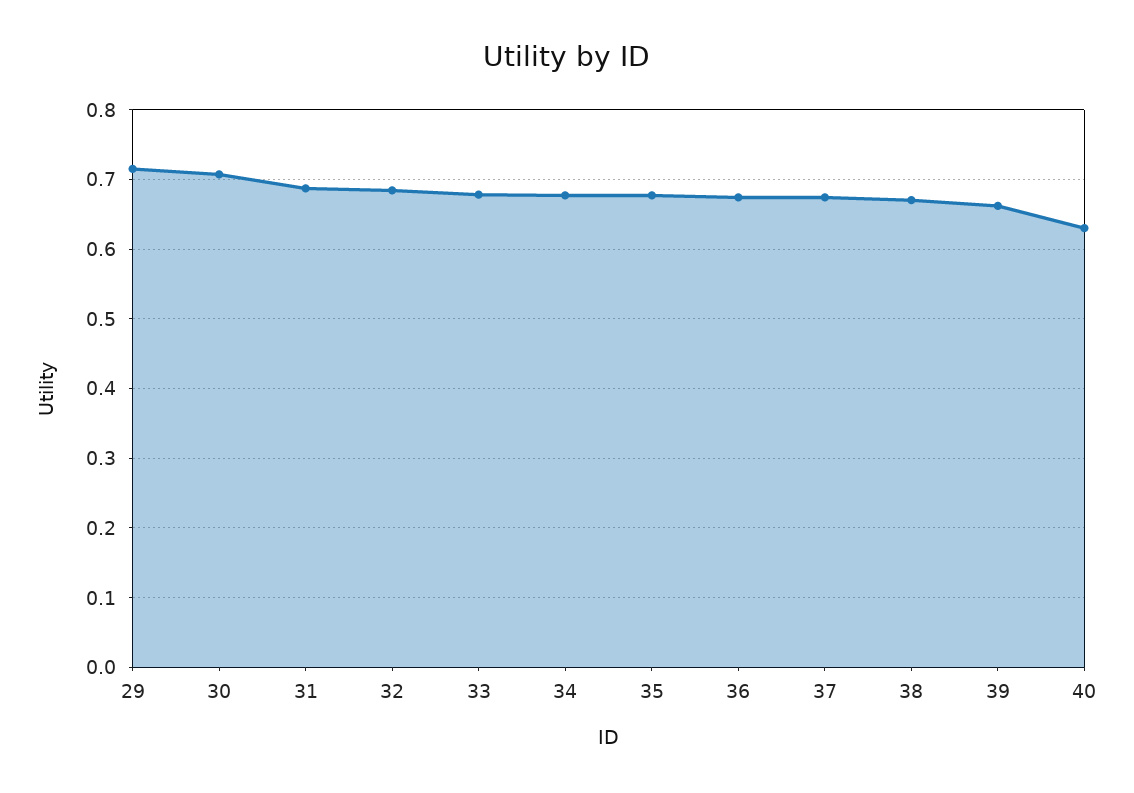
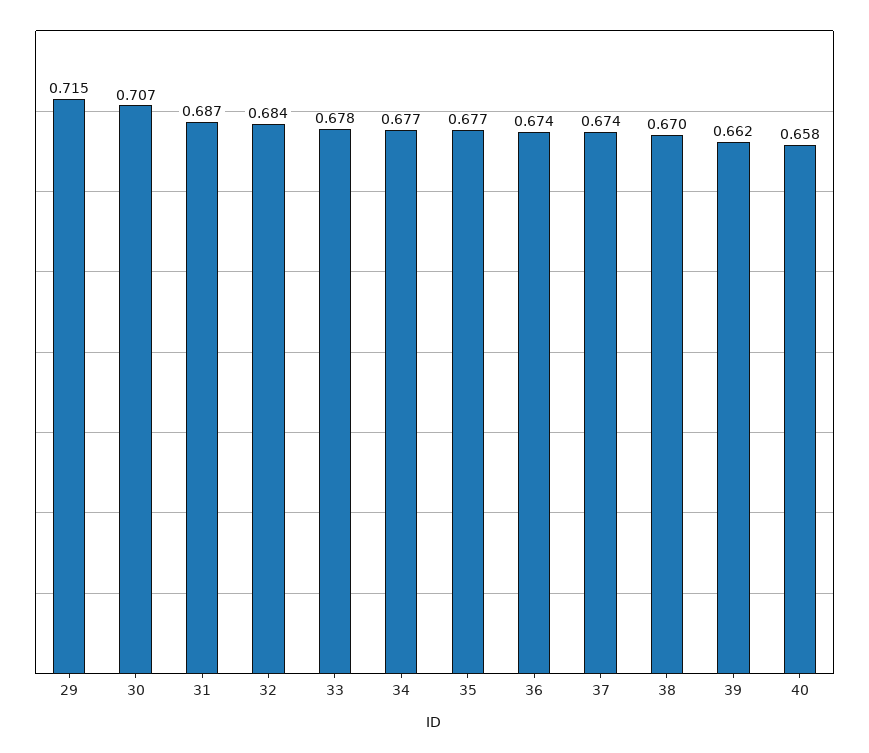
40: 0.63 -> 0.658

